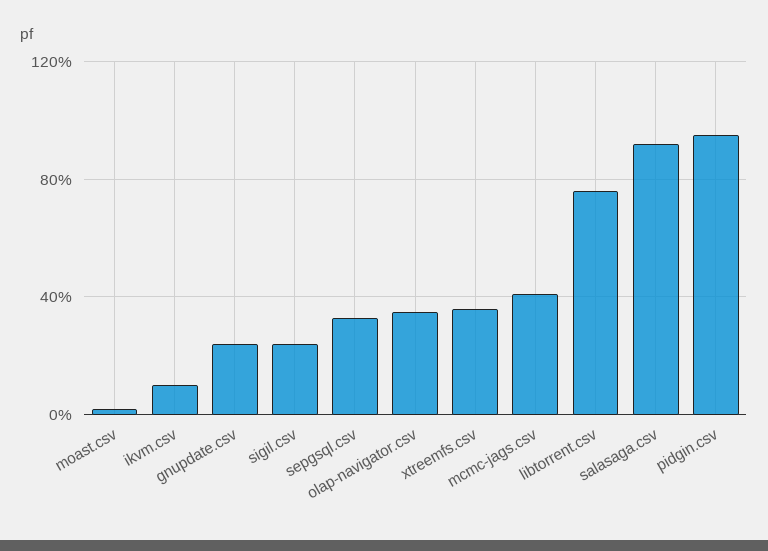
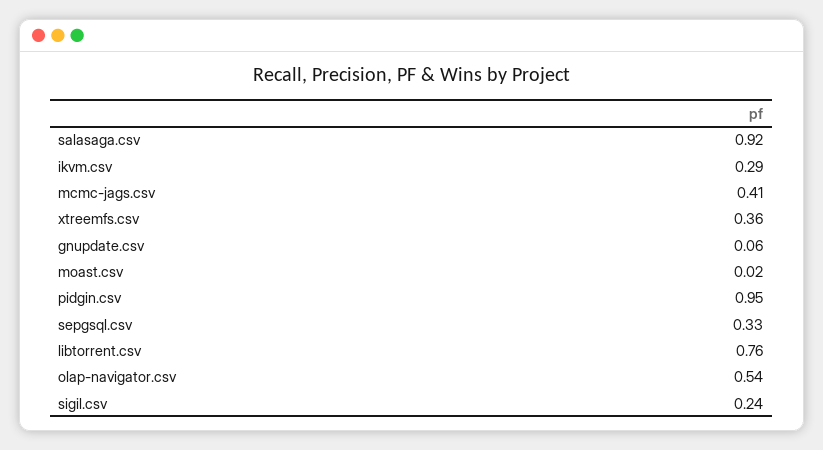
ikvm.csv: 0.1 -> 0.29
gnupdate.csv: 0.25 -> 0.06
olap-navigator.csv: 0.35 -> 0.54

